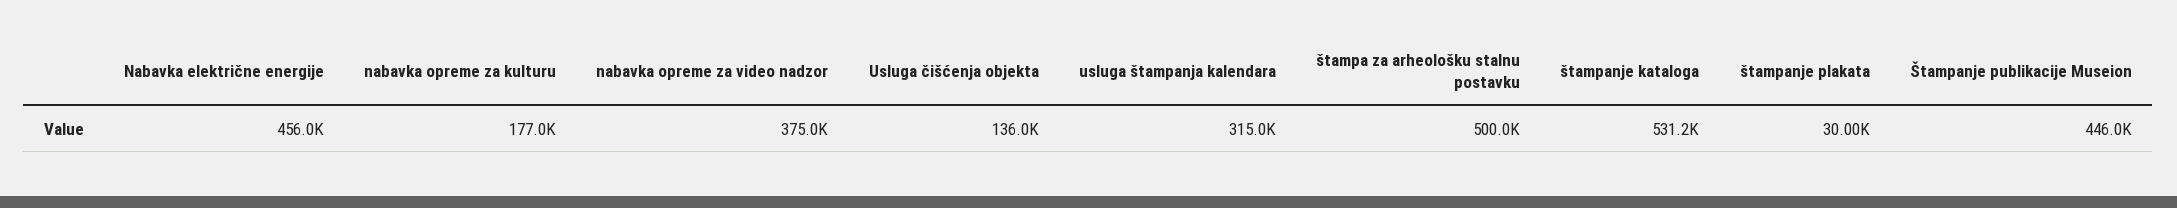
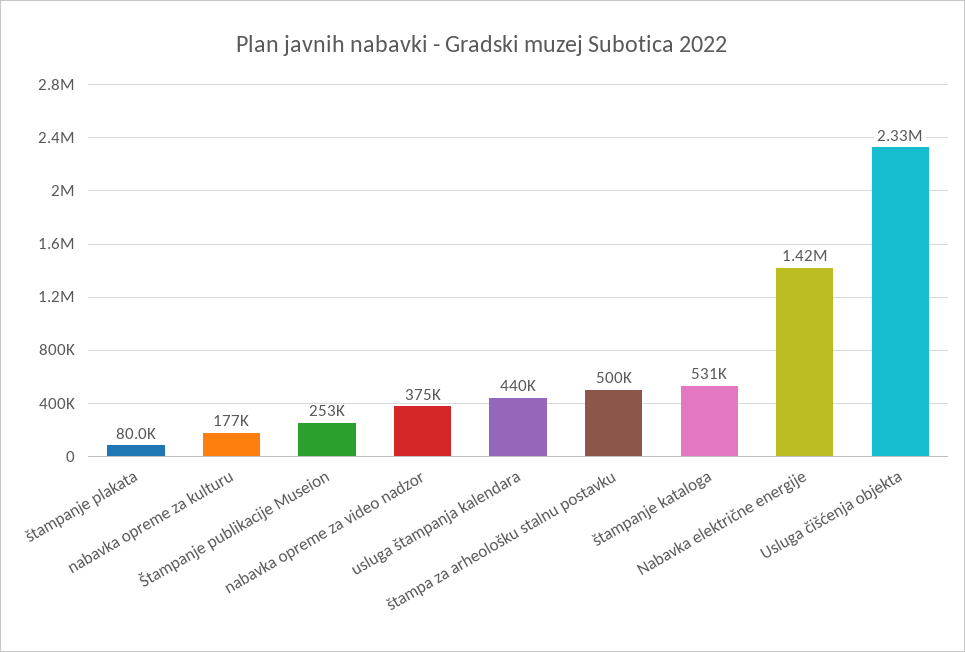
Nabavka električne energije: 456000 -> 1420000
Usluga čišćenja objekta: 136000 -> 2330000
usluga štampanja kalendara: 315000 -> 440000
štampanje plakata: 30000 -> 80000
Štampanje publikacije Museion: 446000 -> 253000

